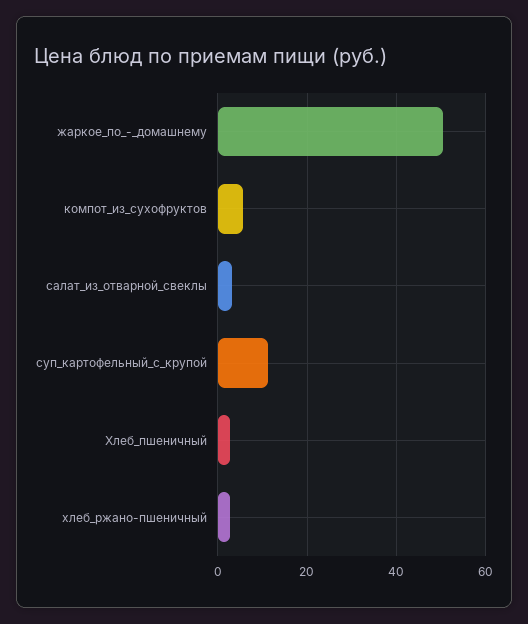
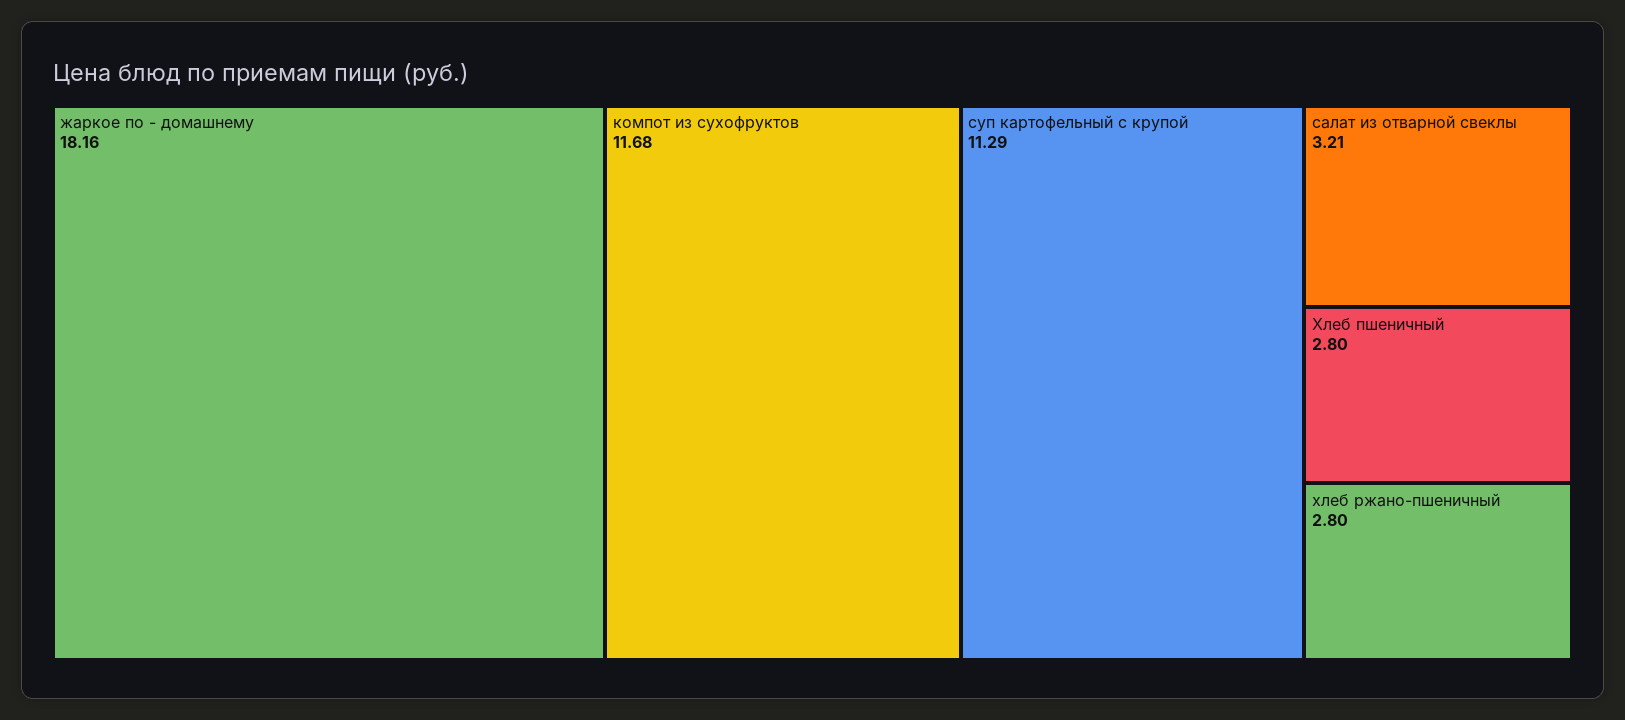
жаркое_по_-_домашнему: 50 -> 18.16
компот_из_сухофруктов: 6 -> 11.68

